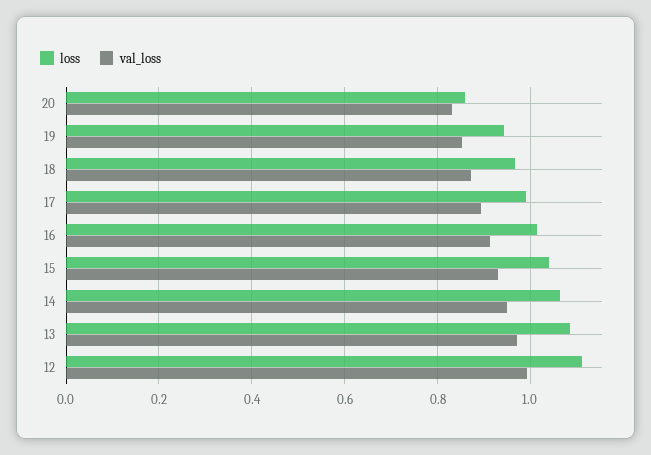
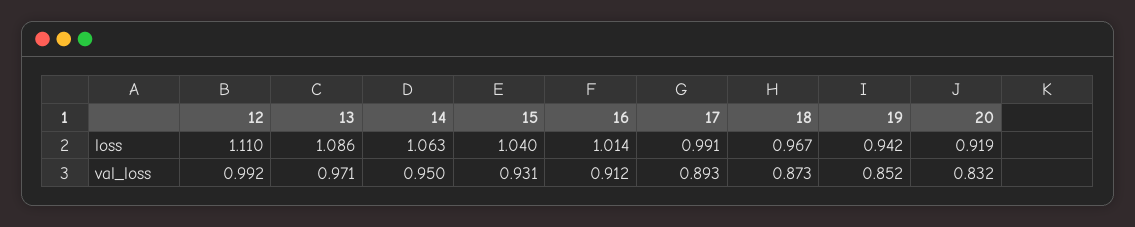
loss, 20: 0.86 -> 0.919

